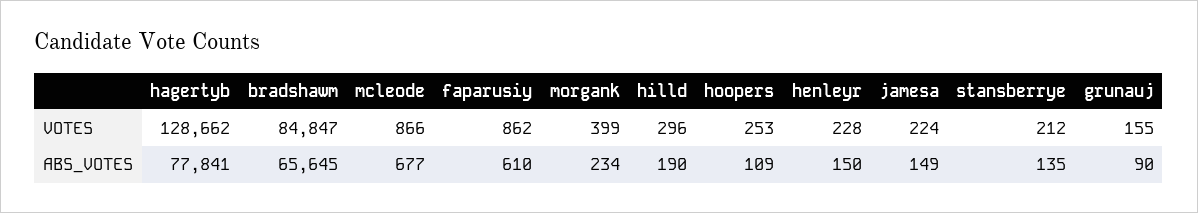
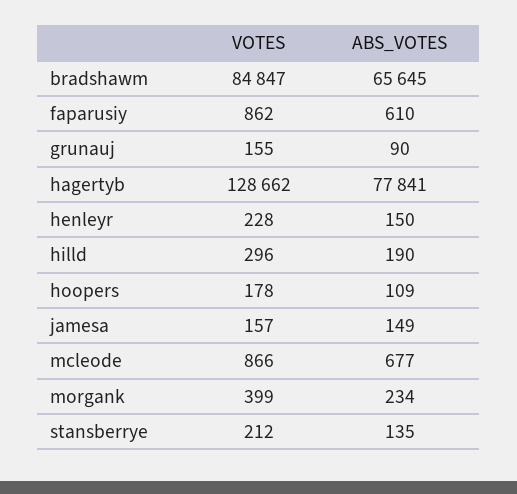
hoopers, VOTES: 253 -> 178
jamesa, VOTES: 224 -> 157

